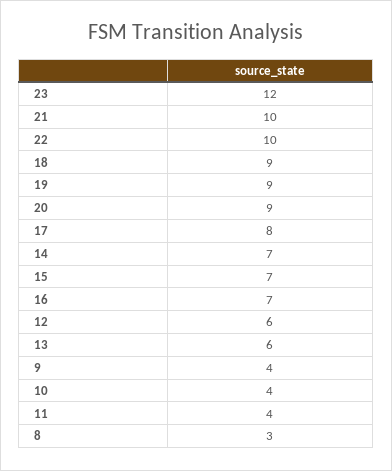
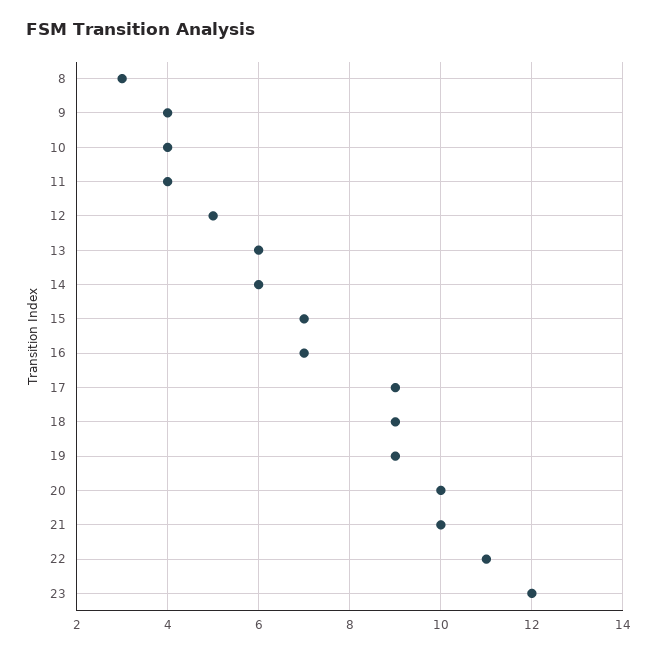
22: 10 -> 11
20: 9 -> 10
17: 8 -> 9
14: 7 -> 6
12: 6 -> 5

